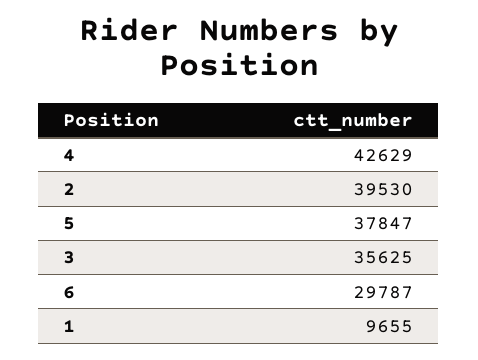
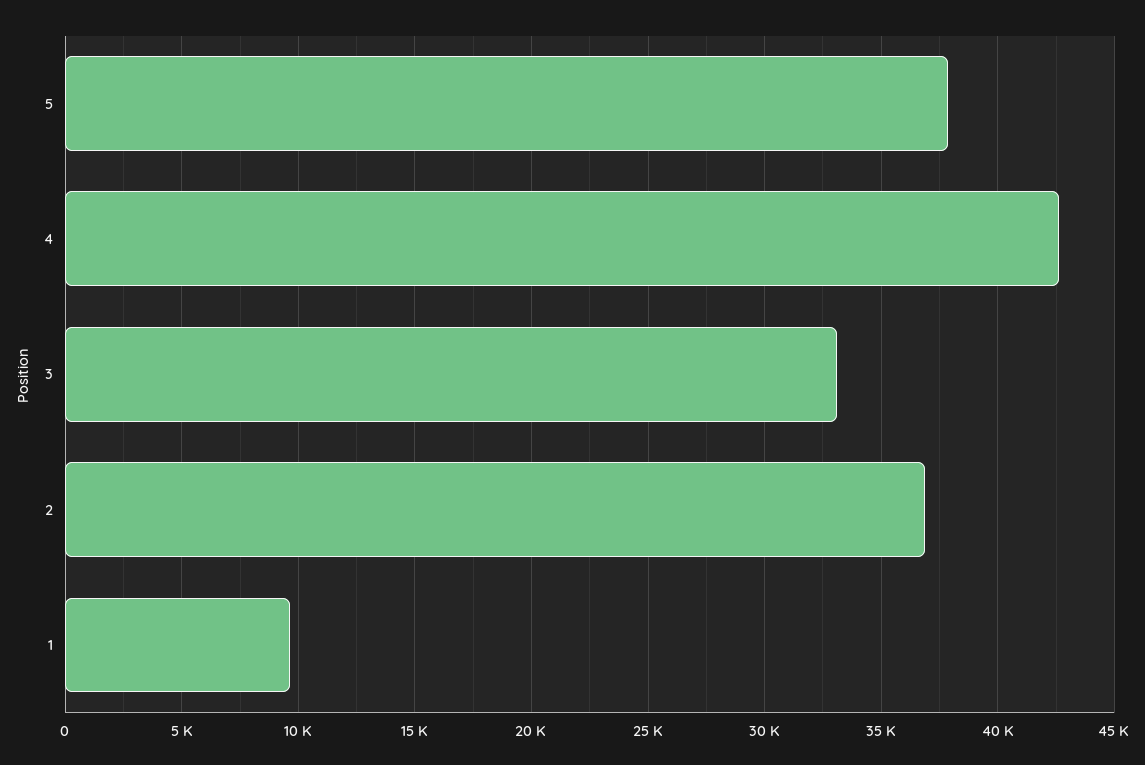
2: 39530 -> 37000
3: 35625 -> 33000
6: 29787 -> none

